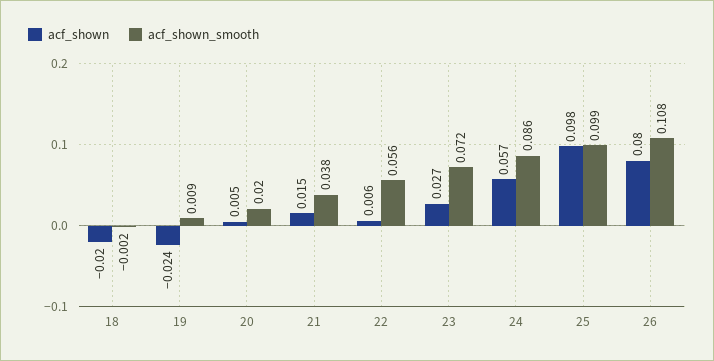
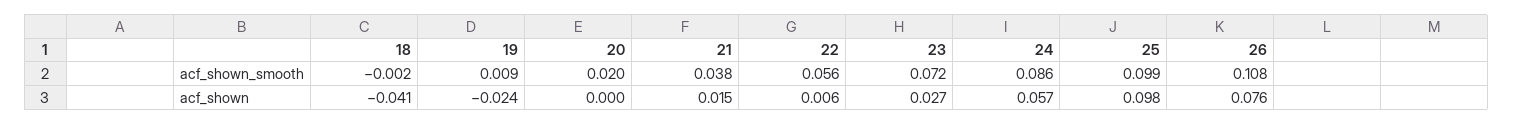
acf_shown, 18: -0.02 -> -0.041
acf_shown, 20: 0.005 -> 0
acf_shown, 26: 0.08 -> 0.076

